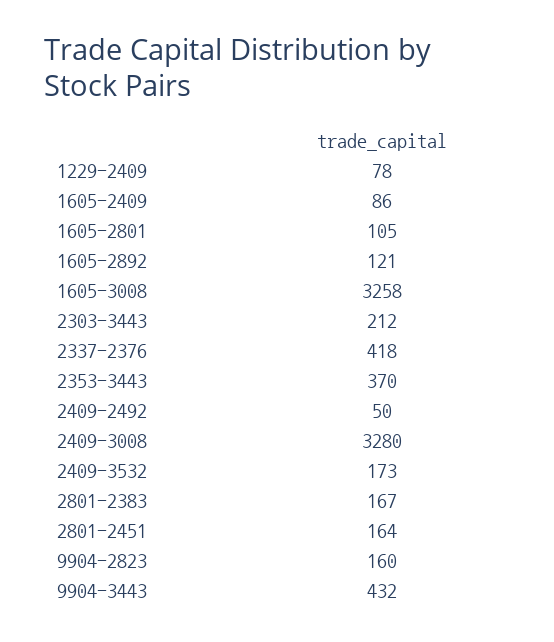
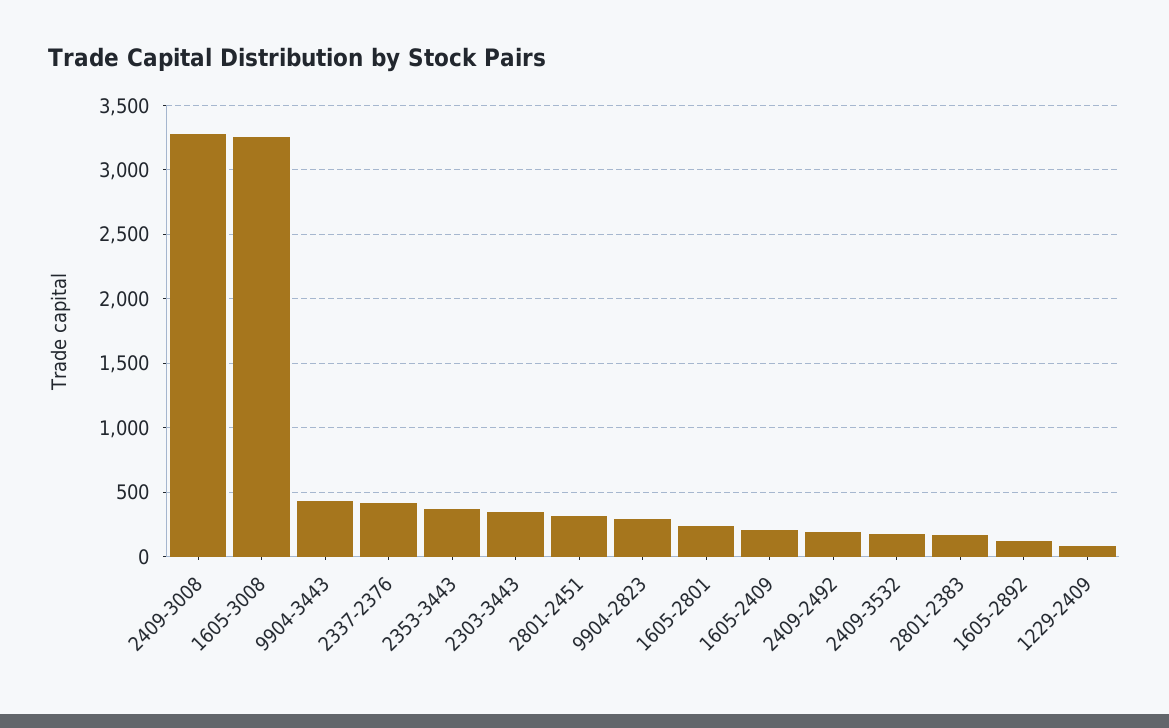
1605-2409: 86 -> 200
1605-2801: 105 -> 250
2303-3443: 212 -> 350
2409-2492: 50 -> 200
2801-2451: 164 -> 300
9904-2823: 160 -> 300

